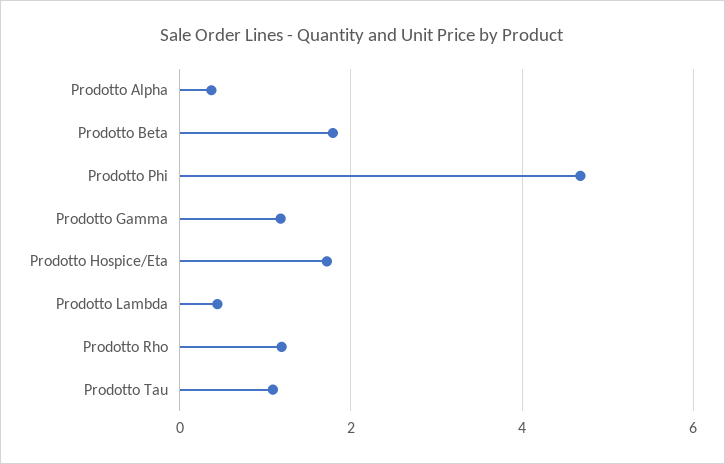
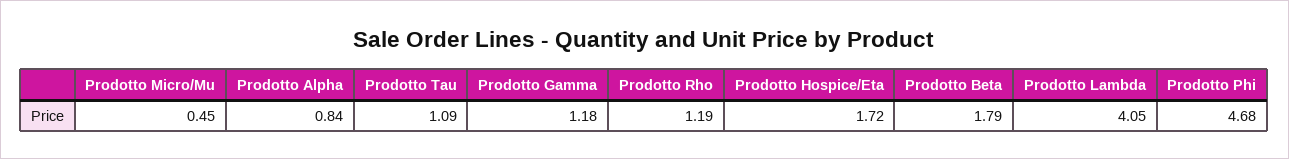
Prodotto Alpha: 0.4 -> 0.84
Prodotto Lambda: 0.4 -> 4.05
Prodotto Micro/Mu: none -> 0.45

